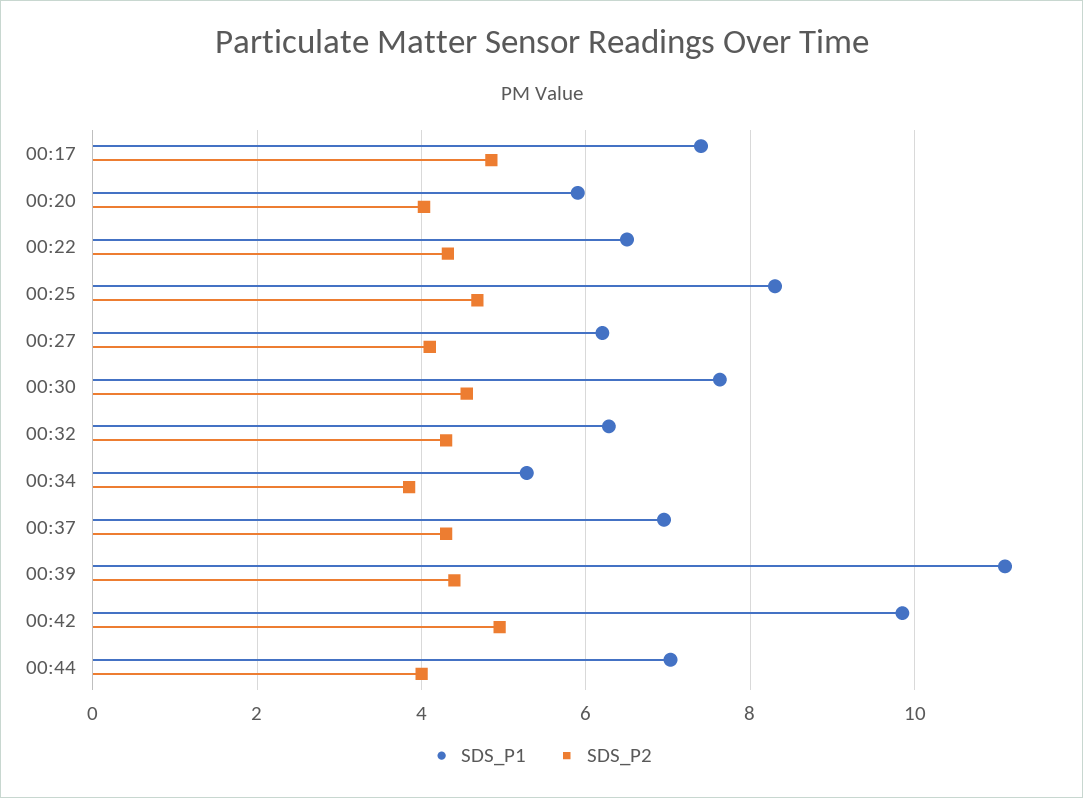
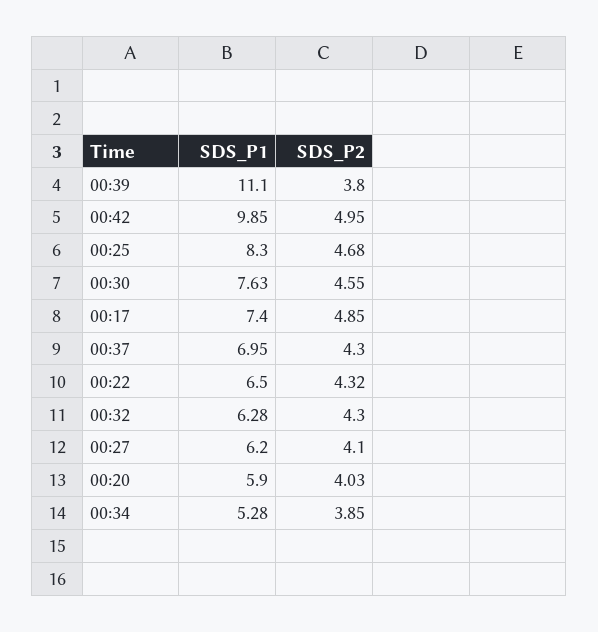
SDS_P2, 00:39: 4.4 -> 3.8
SDS_P1, 00:44: 7 -> none
SDS_P2, 00:44: 4 -> none

